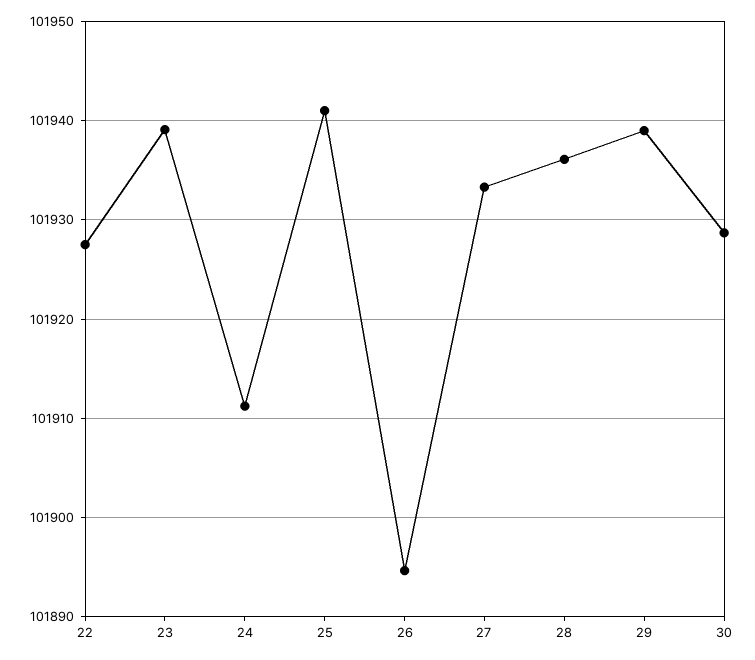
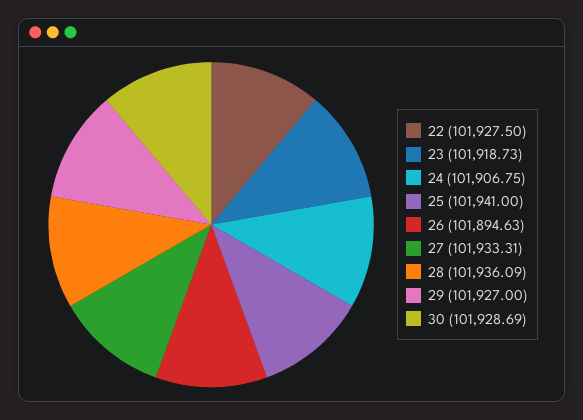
23: 101939 -> 101918.73
24: 101911 -> 101906.75
29: 101939 -> 101927

